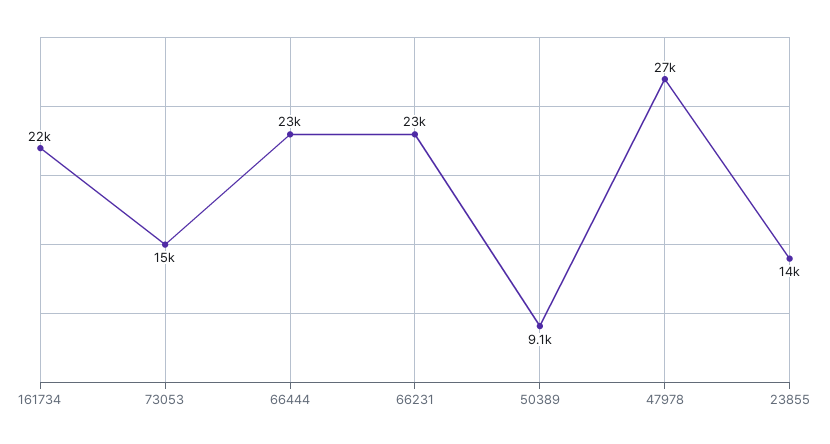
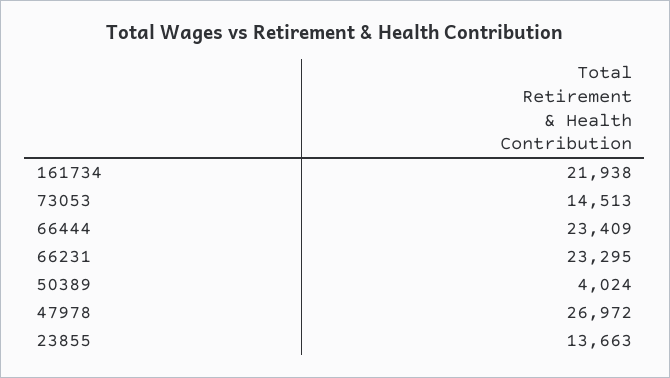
50389: 9100 -> 4024

